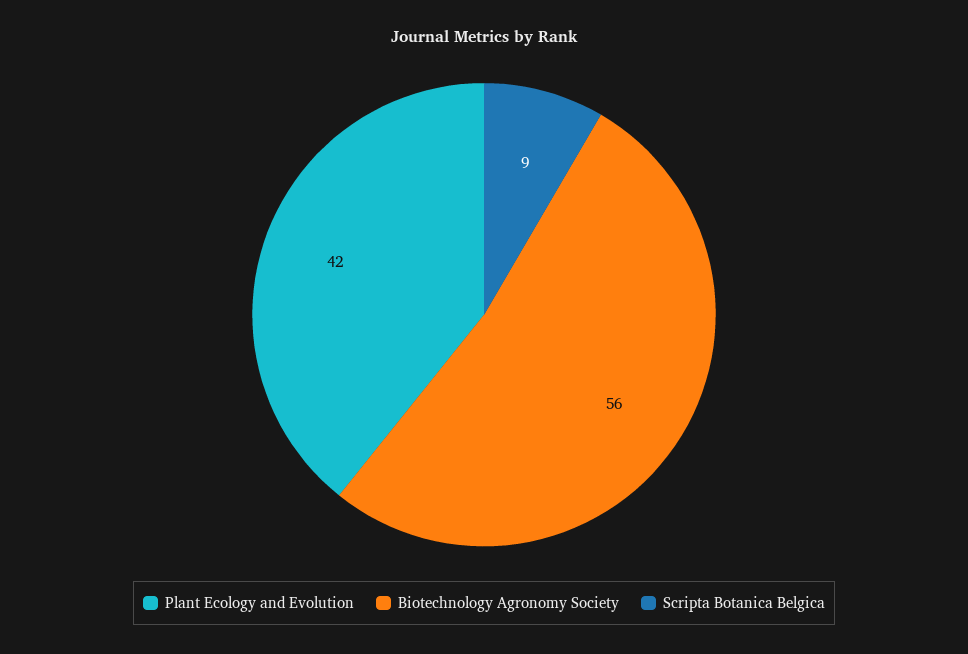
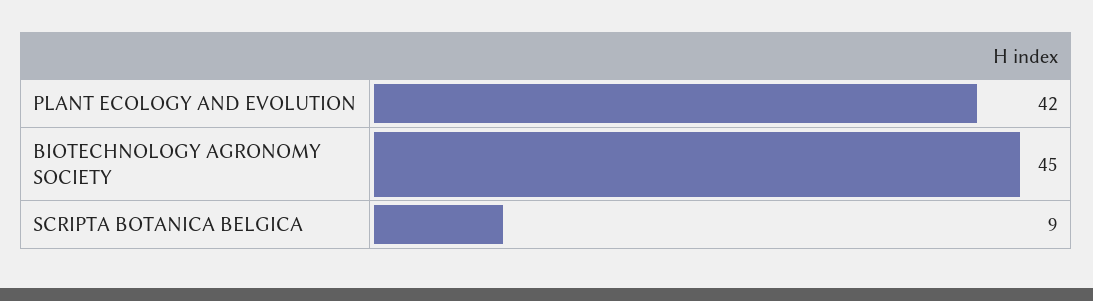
Biotechnology Agronomy Society: 56 -> 45

